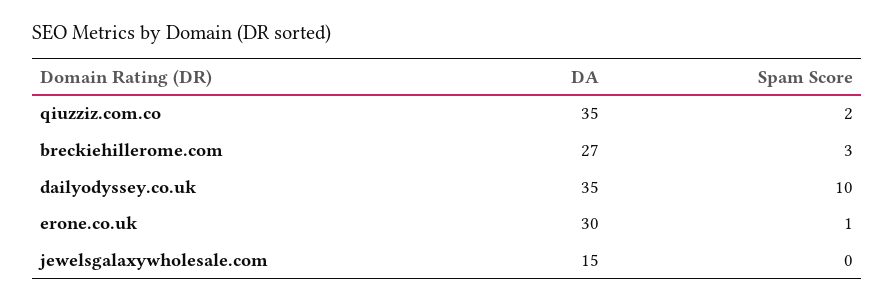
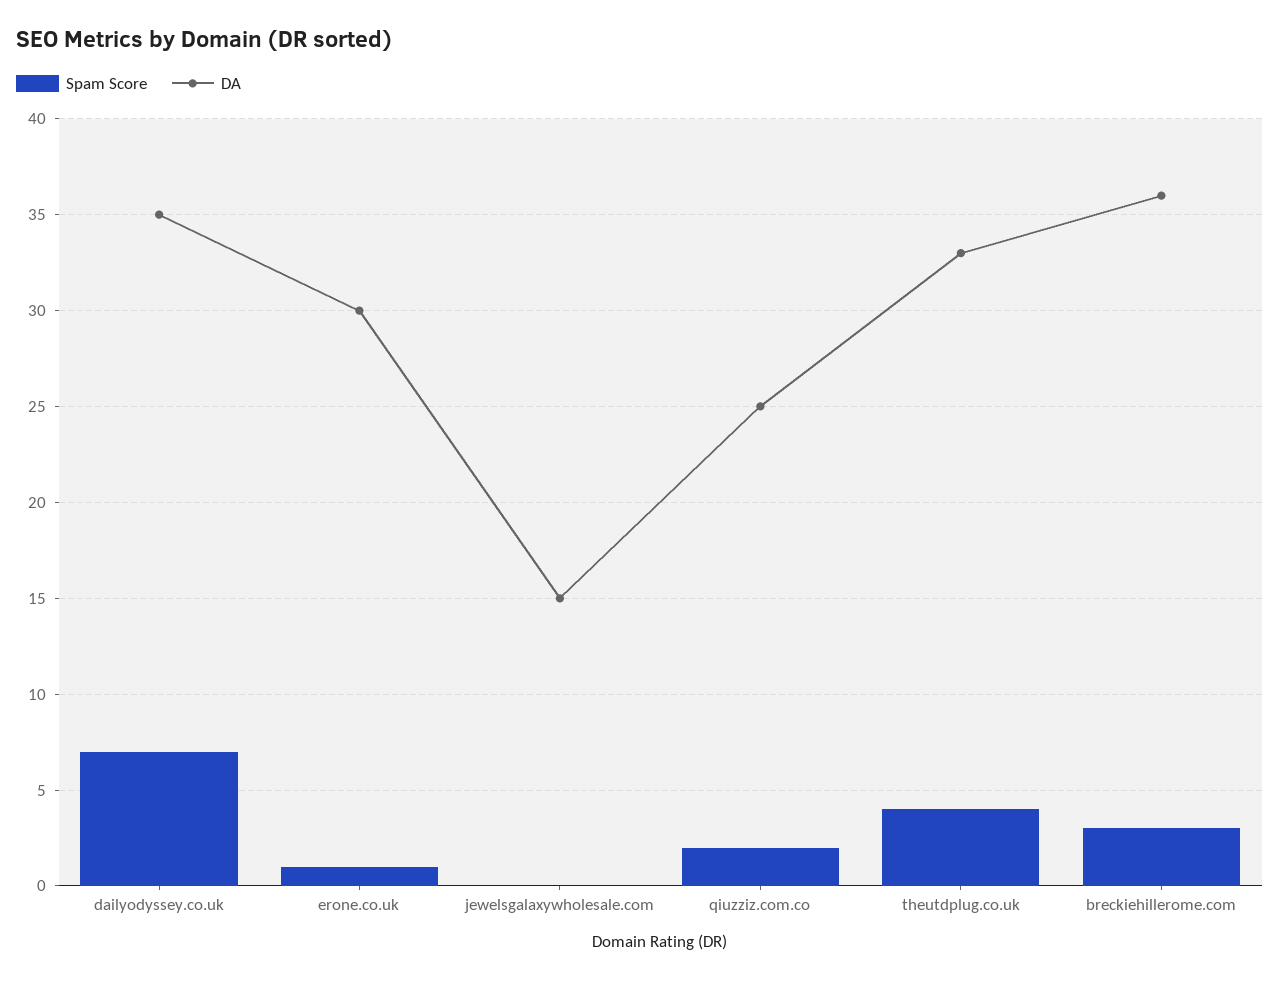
DA, qiuzziz.com.co: 35 -> 25
DA, breckiehillerome.com: 27 -> 36
Spam Score, dailyodyssey.co.uk: 10 -> 7
Spam Score, theutdplug.co.uk: none -> 4
DA, theutdplug.co.uk: none -> 33

